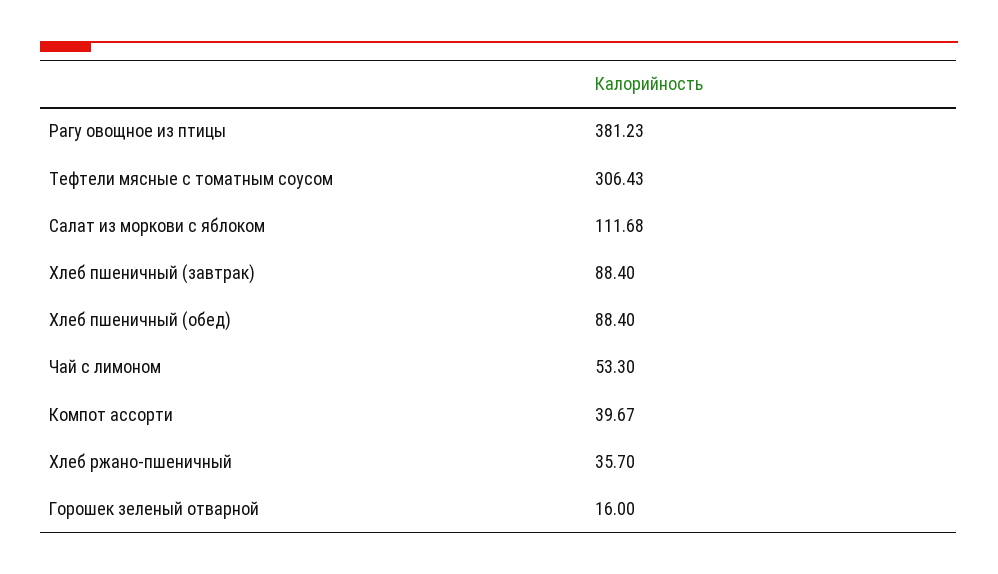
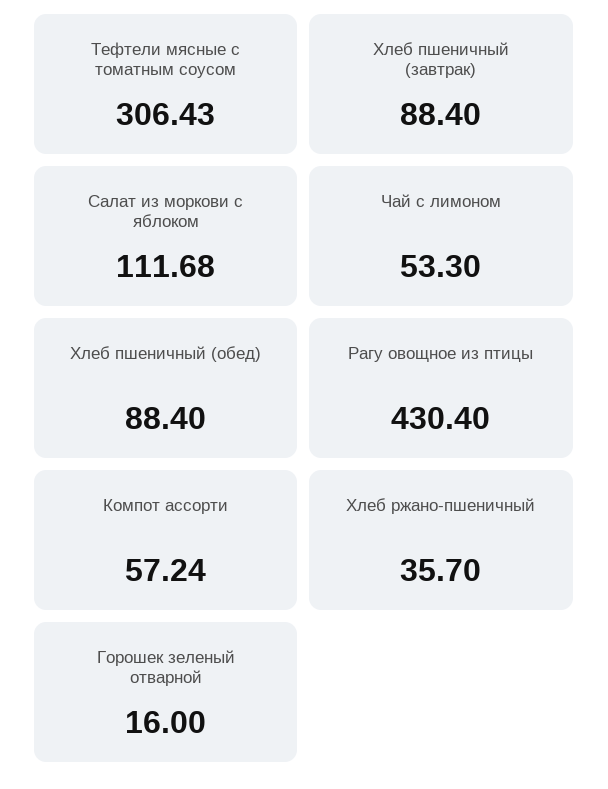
Рагу овощное из птицы: 381.23 -> 430.4
Компот ассорти: 39.67 -> 57.24

